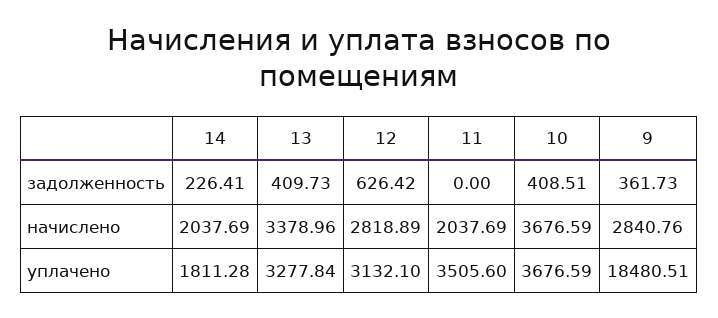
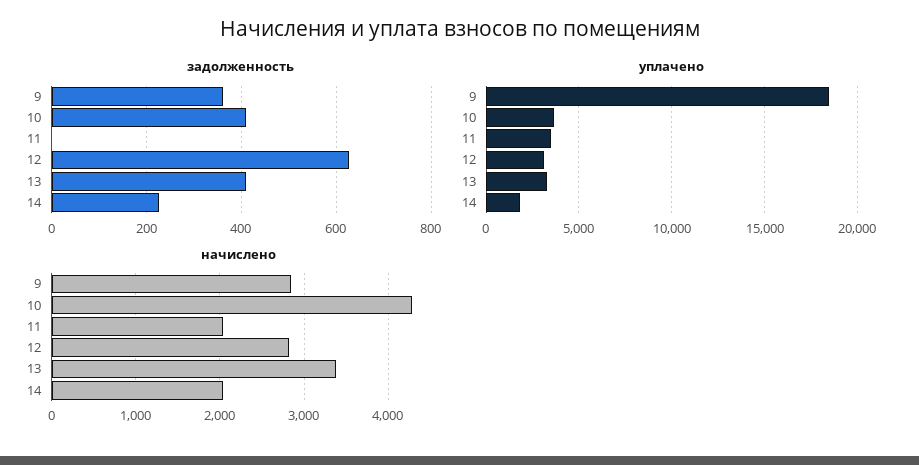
начислено, 10: 3676.59 -> 4300

